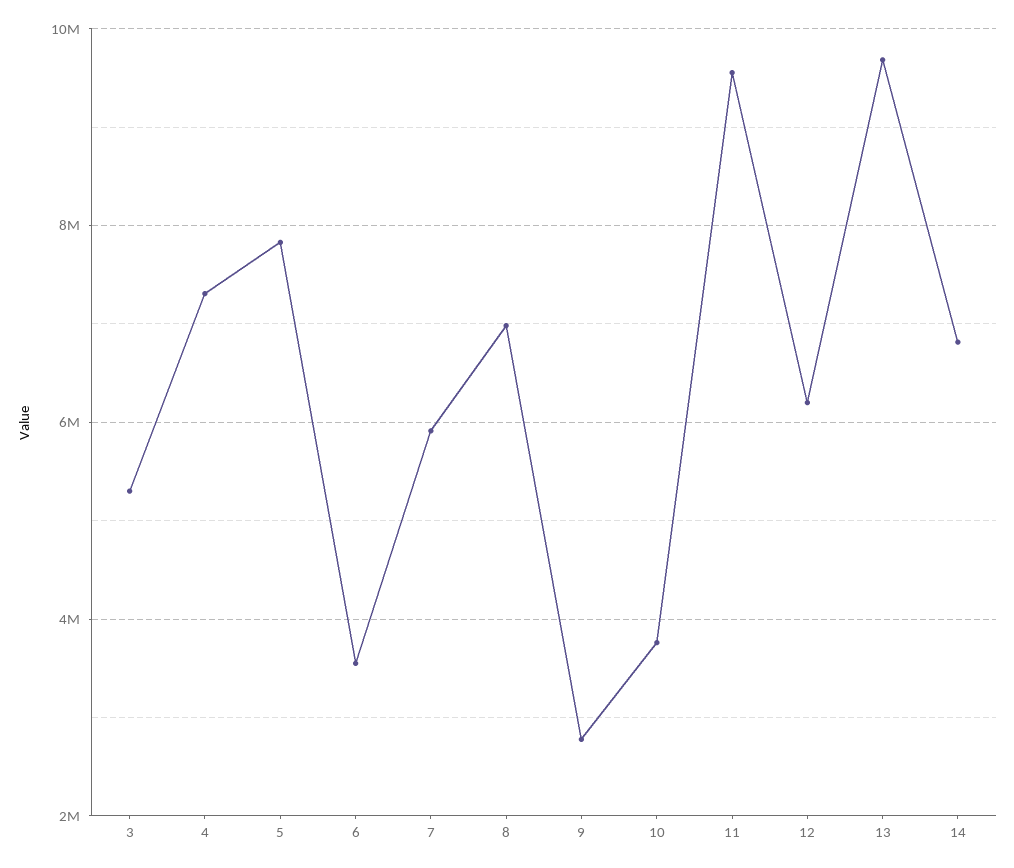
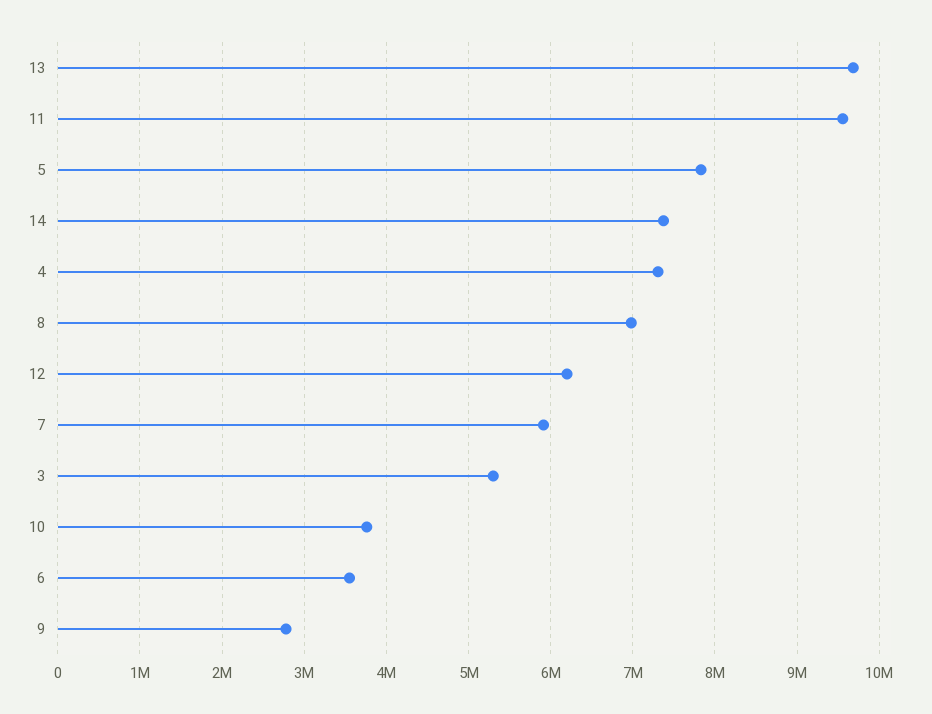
14: 6800000 -> 7400000

